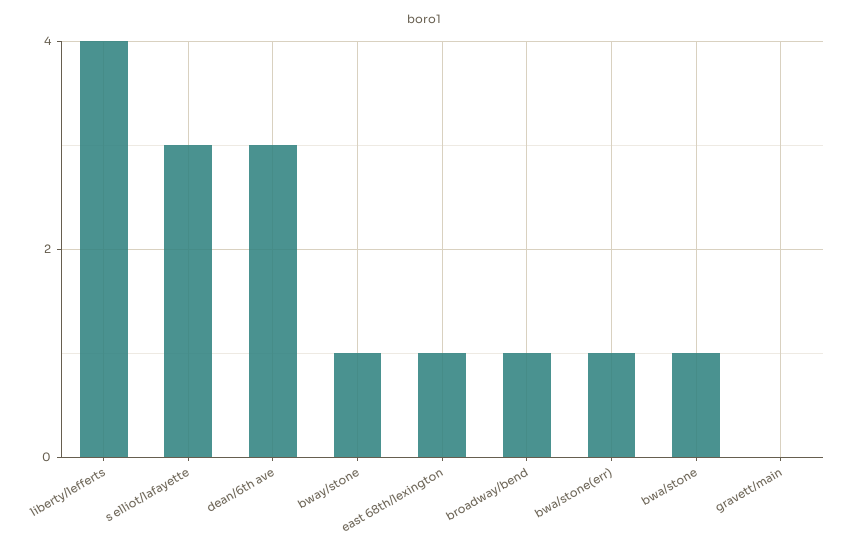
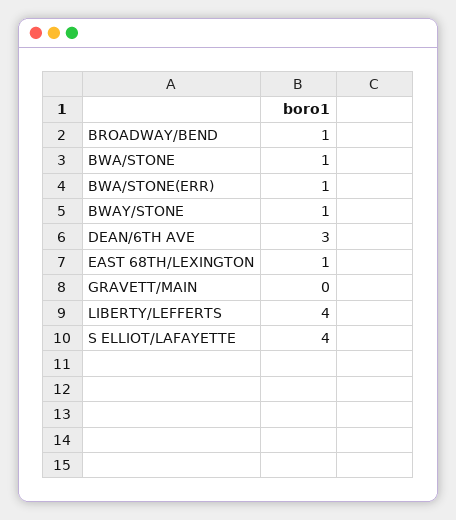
s elliot/lafayette: 3 -> 4

